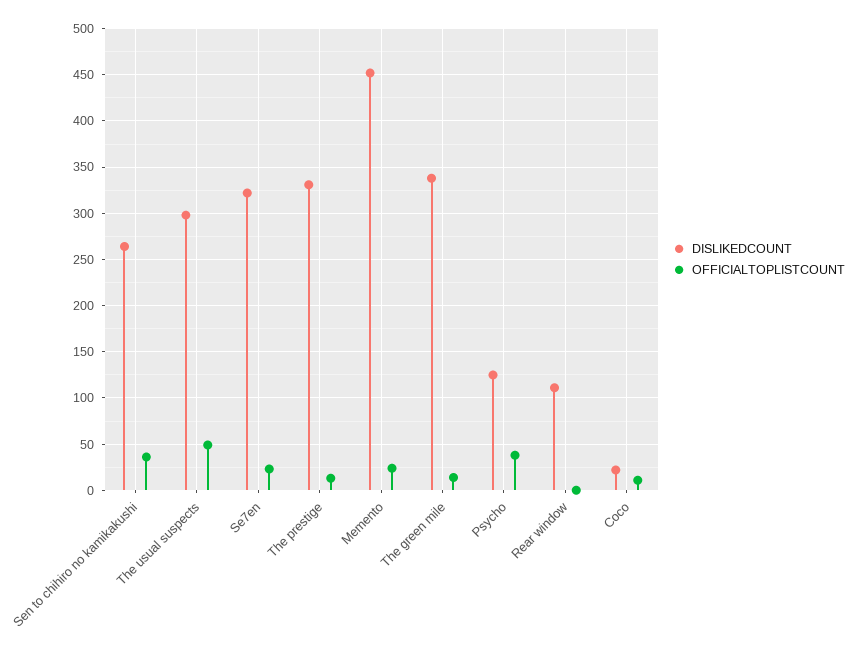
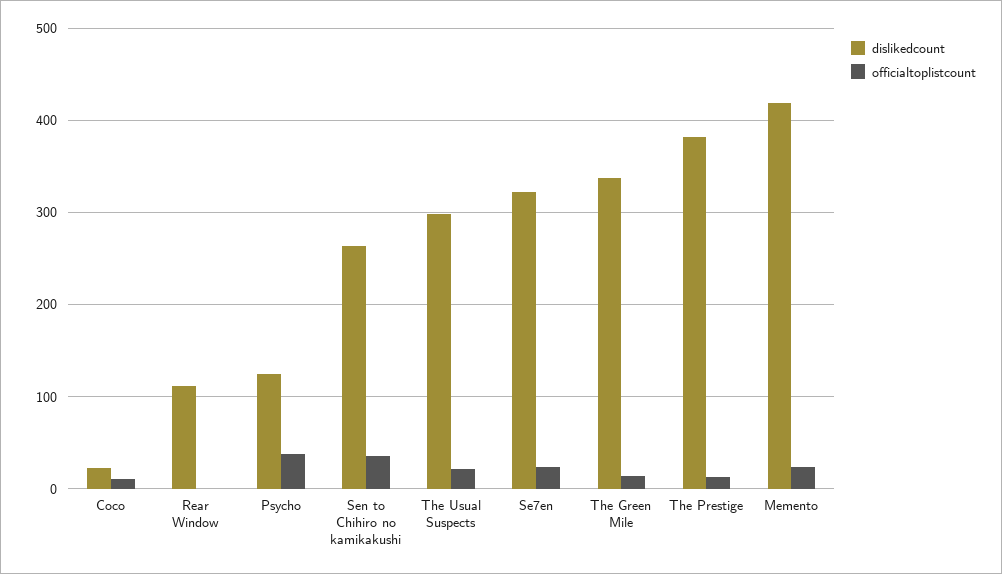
OFFICIALTOPLISTCOUNT, The usual suspects: 50 -> 20
DISLIKEDCOUNT, The prestige: 330 -> 380
DISLIKEDCOUNT, Memento: 450 -> 420

